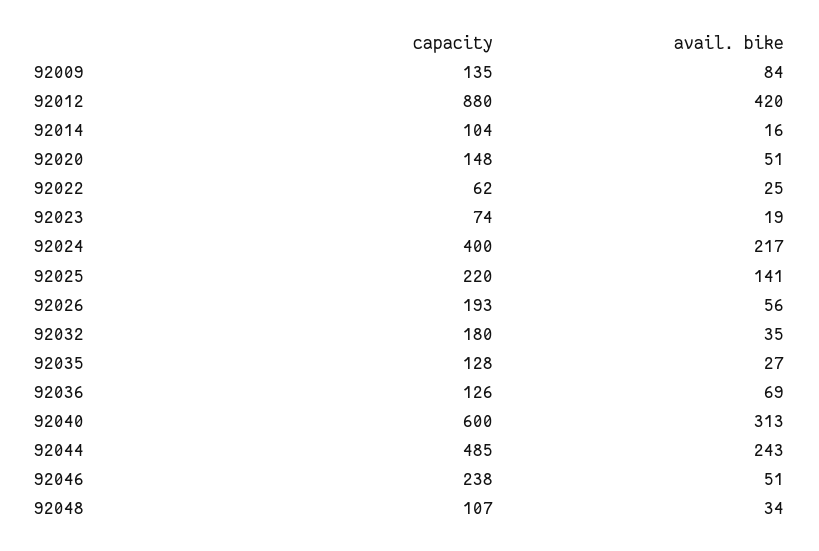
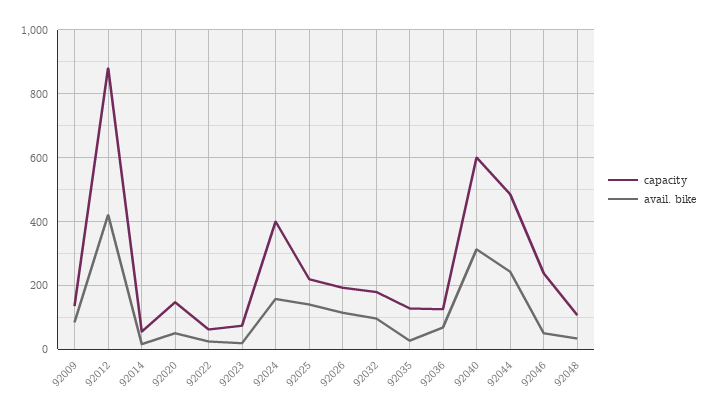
capacity, 92014: 104 -> 60
avail. bike, 92024: 217 -> 160
avail. bike, 92026: 56 -> 120
avail. bike, 92032: 35 -> 100

